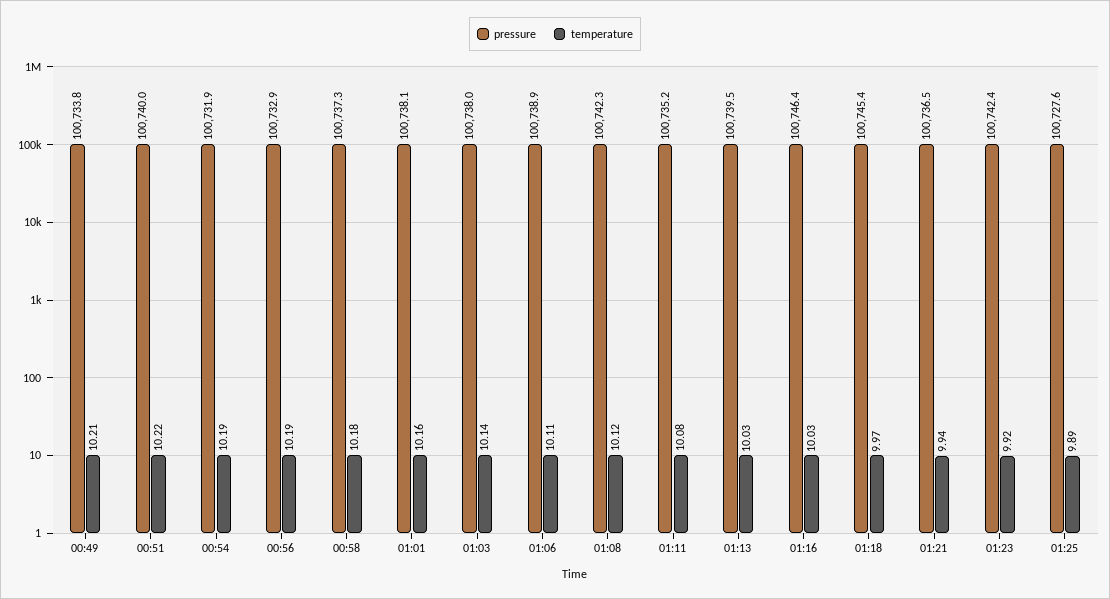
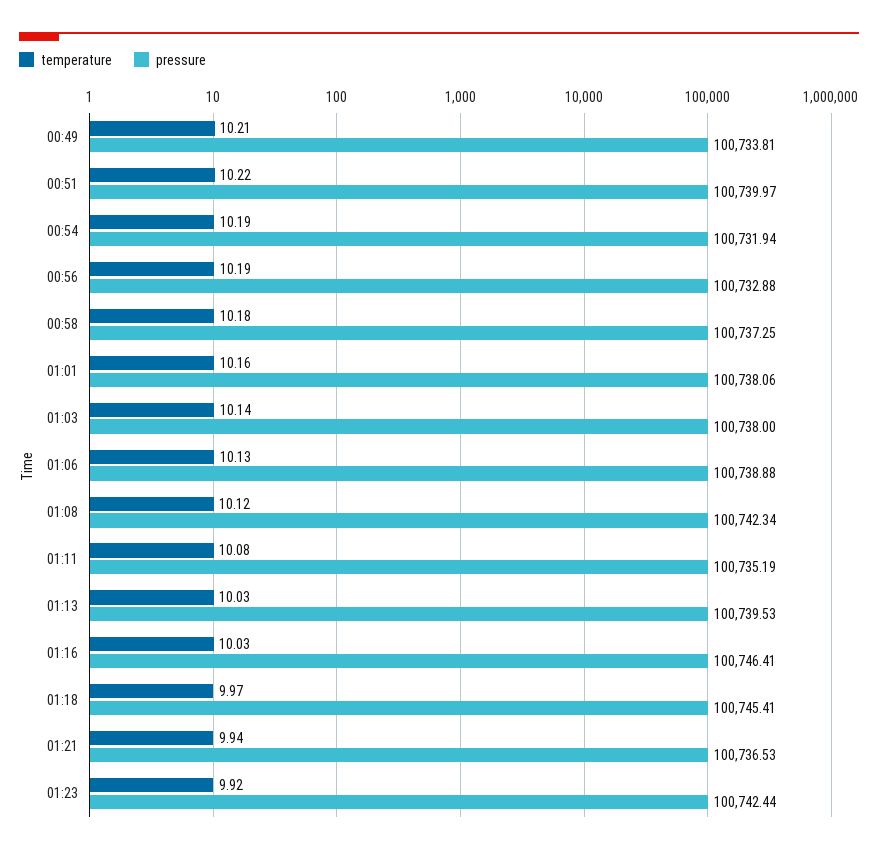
temperature, 01:06: 10.11 -> 10.13
pressure, 01:25: 100727.6 -> none
temperature, 01:25: 9.89 -> none

